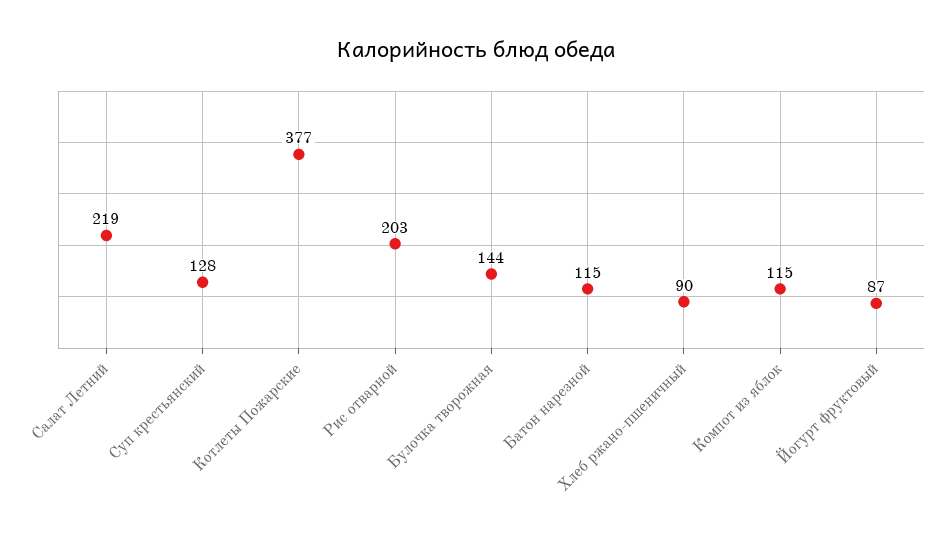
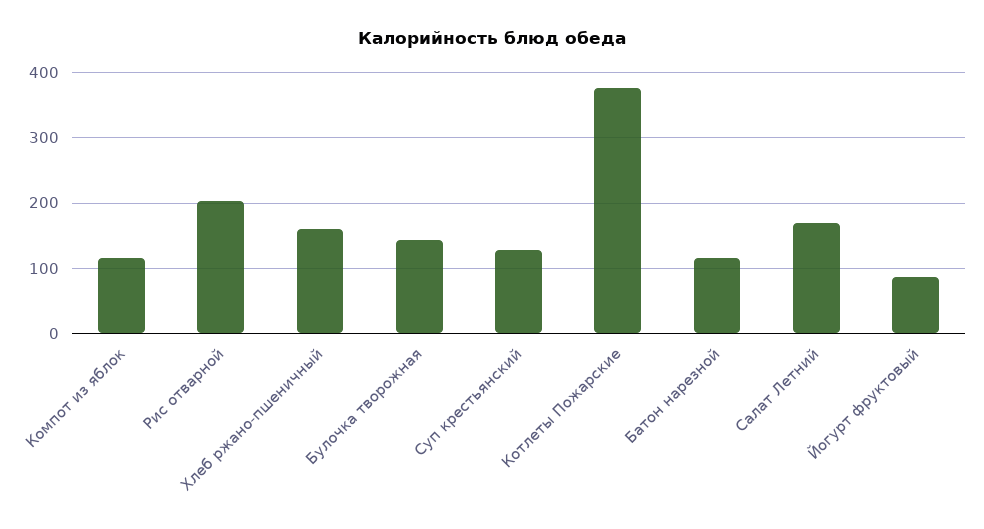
Салат Летний: 219 -> 170
Хлеб ржано-пшеничный: 90 -> 160

